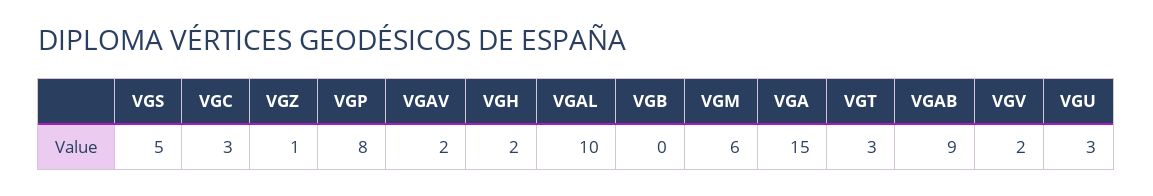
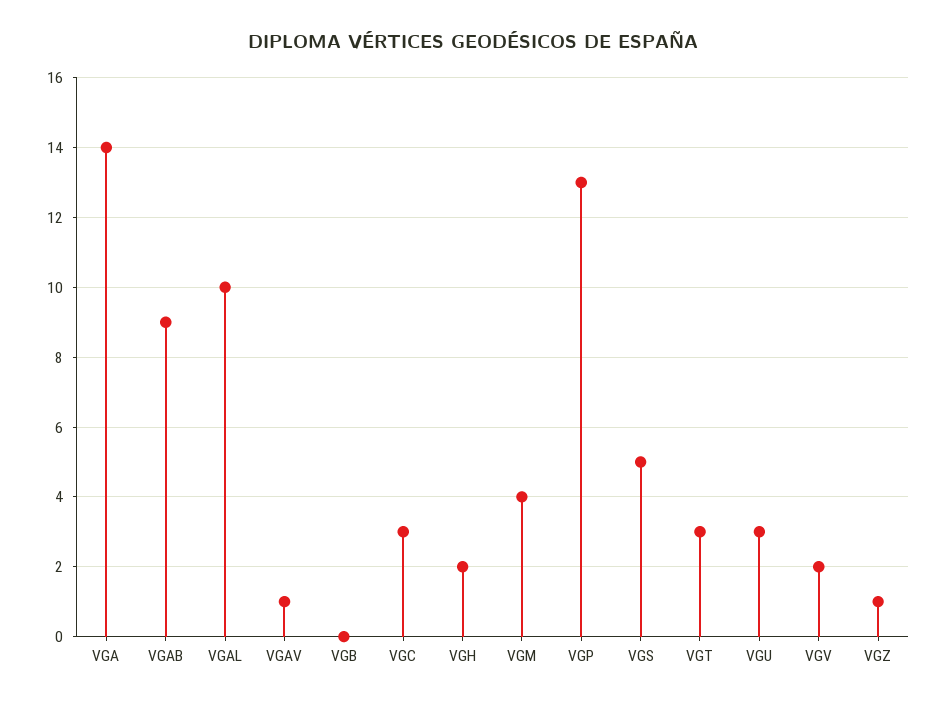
VGP: 8 -> 13
VGAV: 2 -> 1
VGM: 6 -> 4
VGA: 15 -> 14

